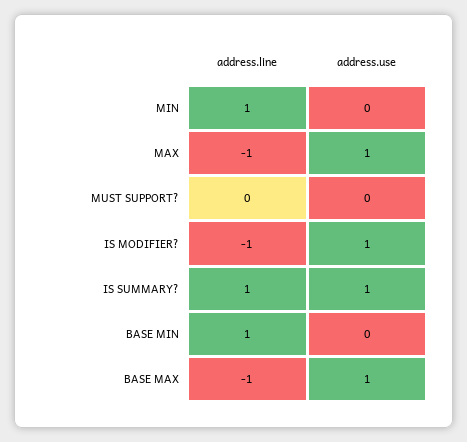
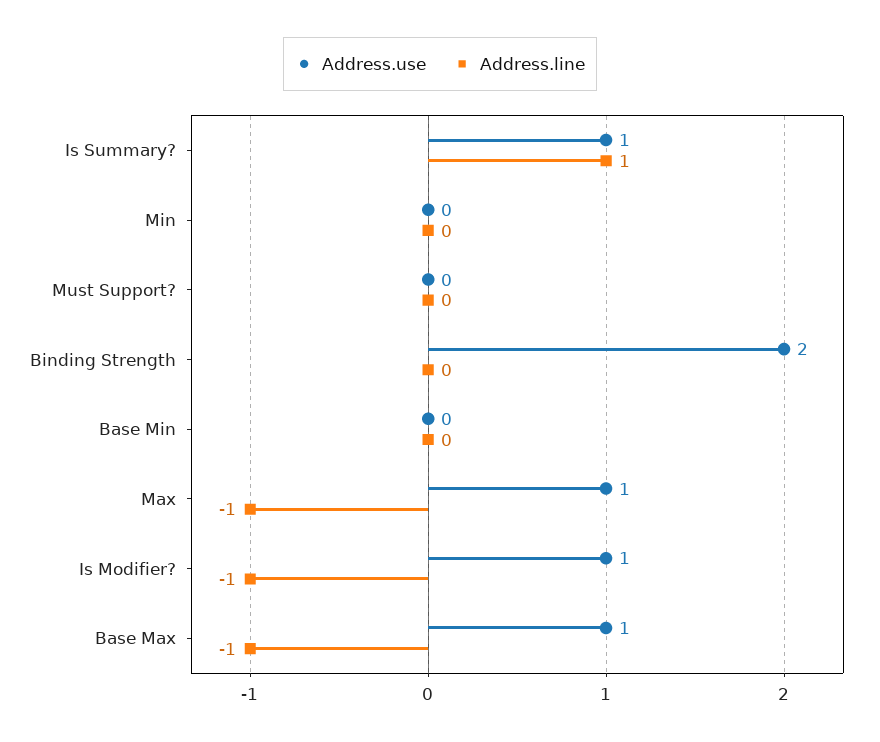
address.line, MIN: 1 -> 0
address.line, BASE MIN: 1 -> 0
address.use, Binding Strength: none -> 2
address.line, Binding Strength: none -> 0

